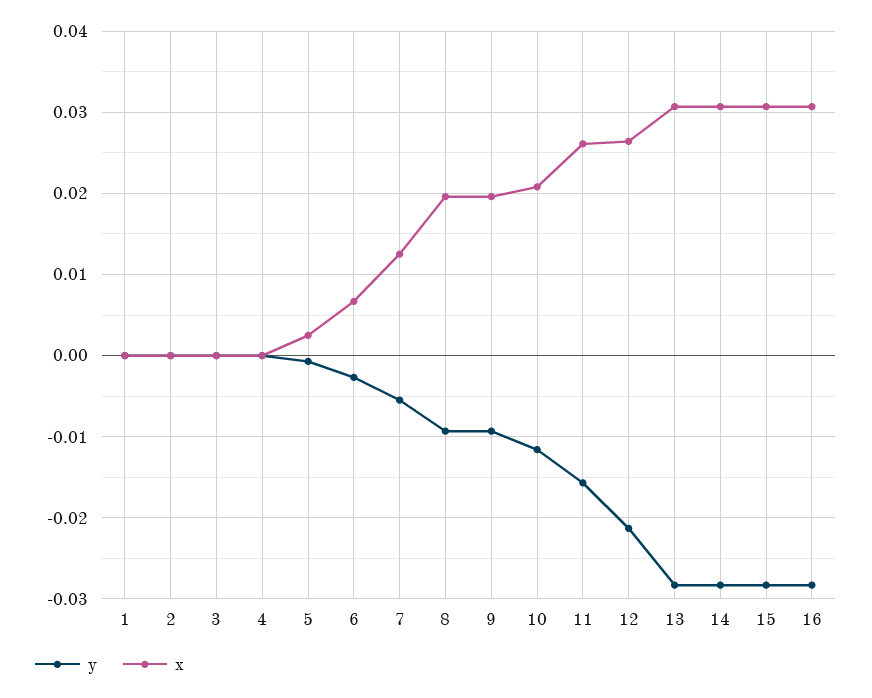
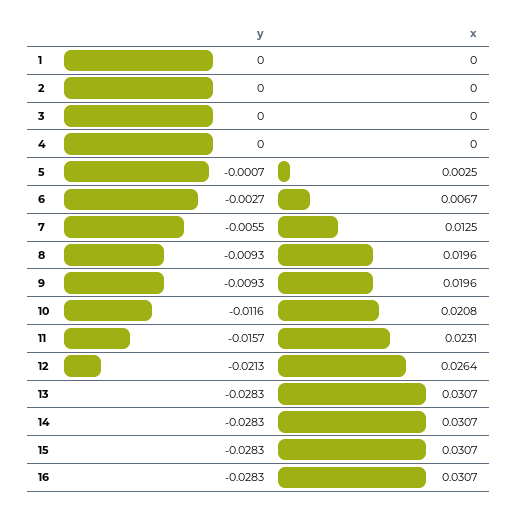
x, 11: 0.026 -> 0.0231

